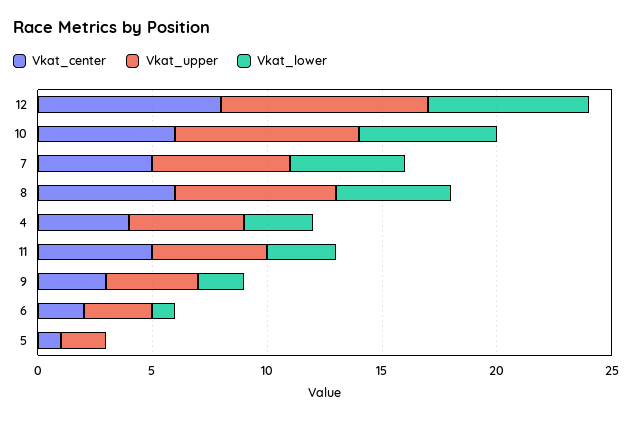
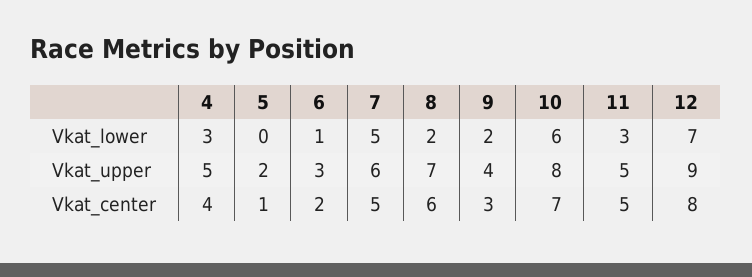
Vkat_center, 10: 6 -> 7
Vkat_lower, 8: 5 -> 2

